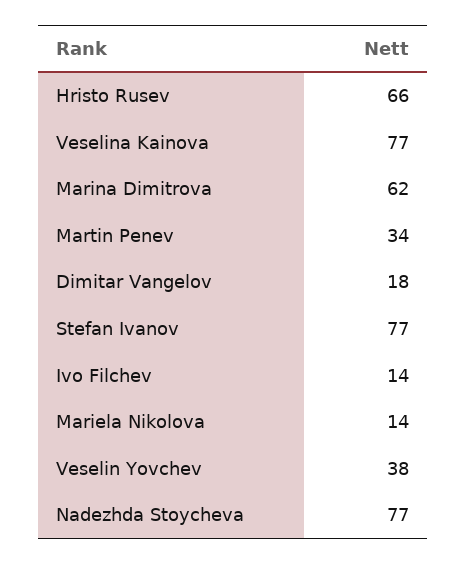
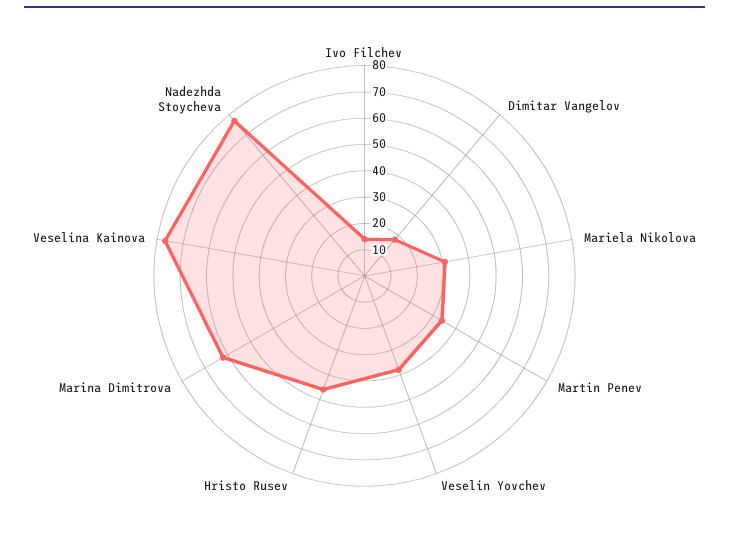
Hristo Rusev: 66 -> 45
Stefan Ivanov: 77 -> none
Mariela Nikolova: 14 -> 30

